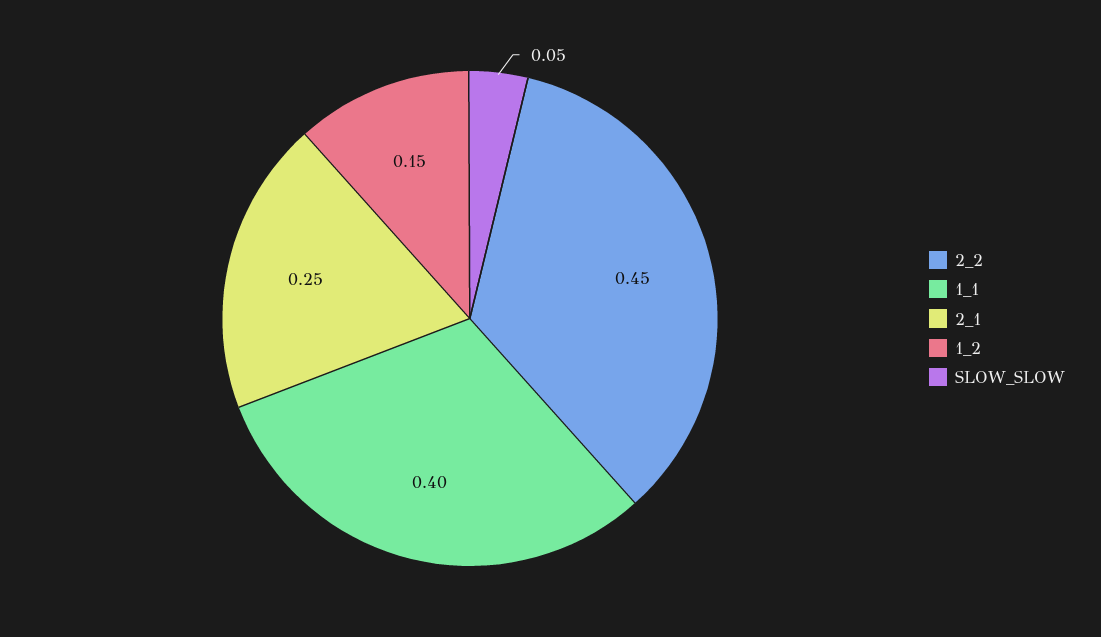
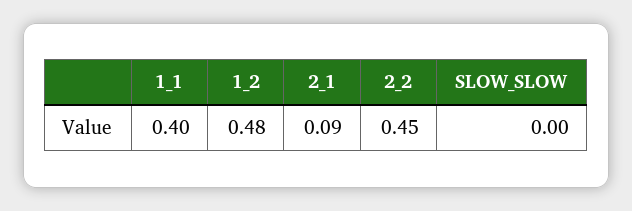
2_1: 0.25 -> 0.09
1_2: 0.15 -> 0.48
SLOW_SLOW: 0.05 -> 0

